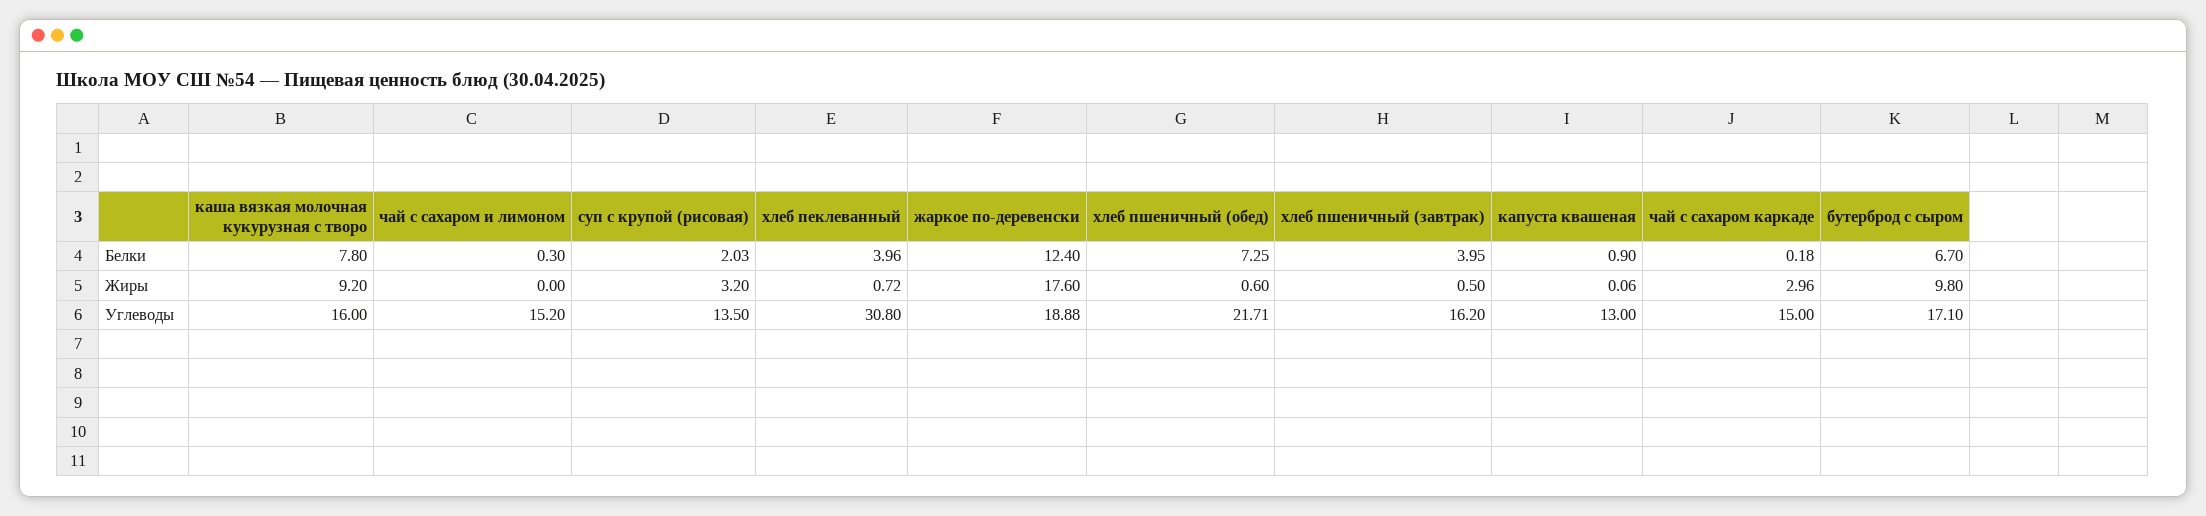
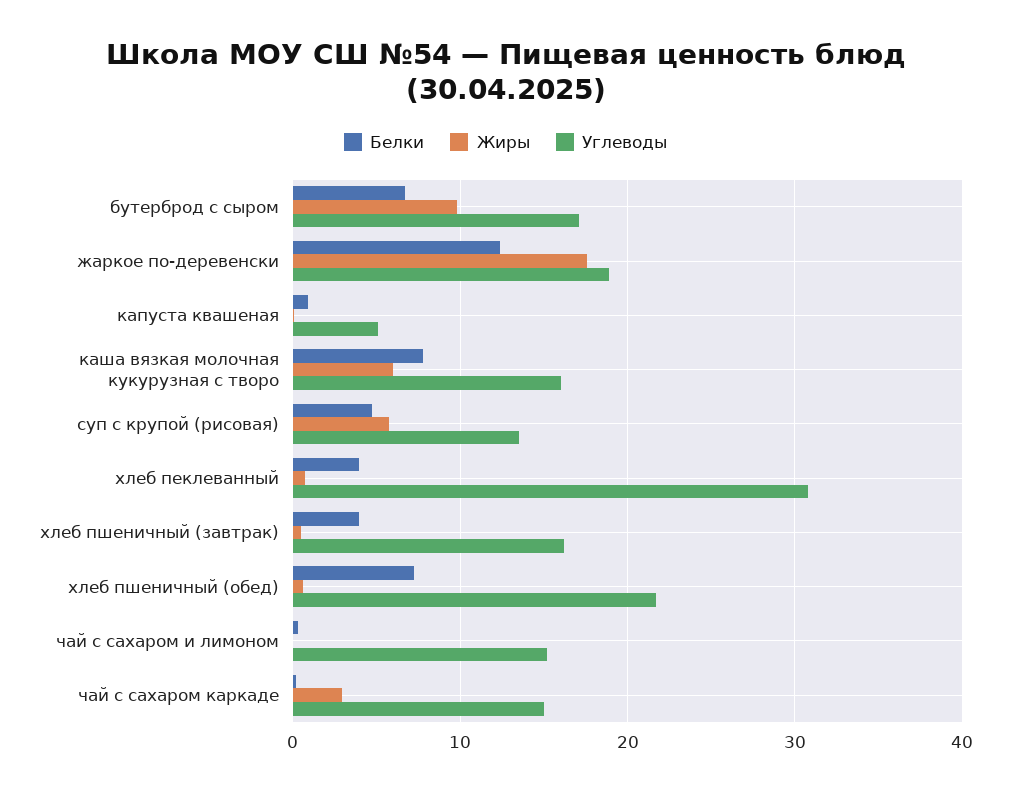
Белки, суп с крупой (рисовая): 2.03 -> 5
Жиры, каша вязкая молочная кукурузная с творо: 9.2 -> 6
Жиры, суп с крупой (рисовая): 3.2 -> 6
Углеводы, капуста квашеная: 13 -> 5

